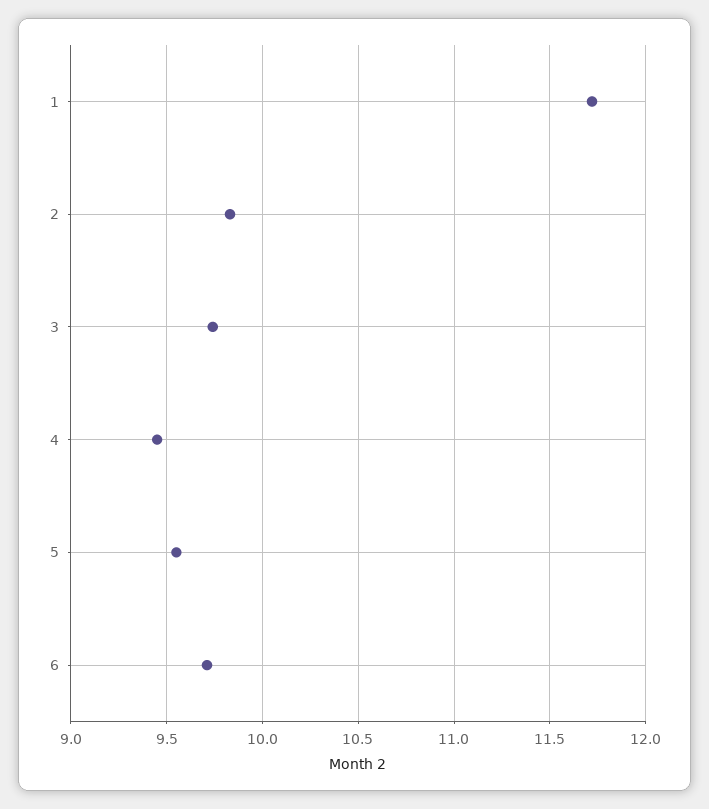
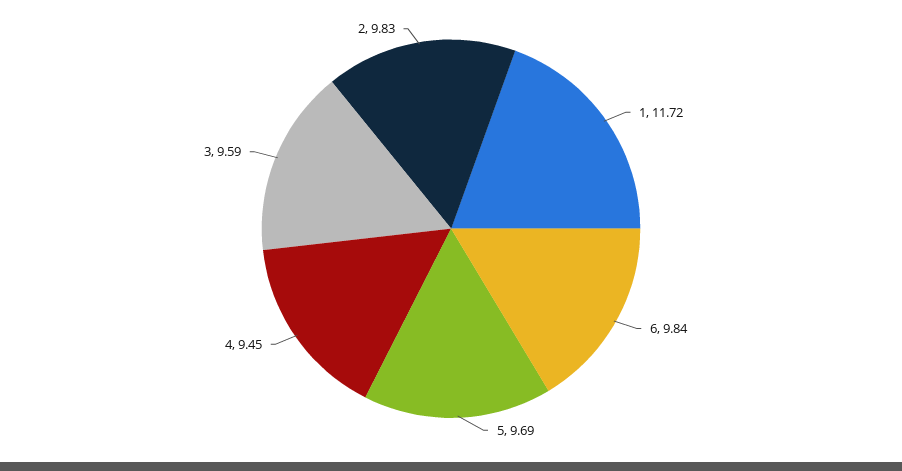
3: 9.75 -> 9.59
5: 9.55 -> 9.69
6: 9.7 -> 9.84

